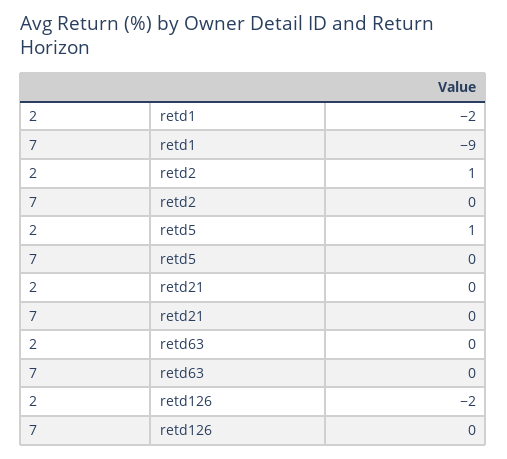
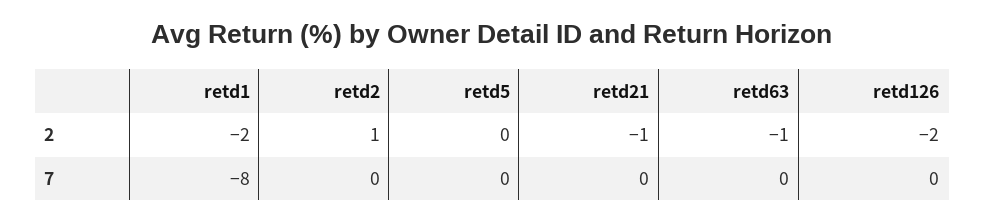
7, retd1: -9 -> -8
2, retd5: 1 -> 0
2, retd21: 0 -> -1
2, retd63: 0 -> -1

